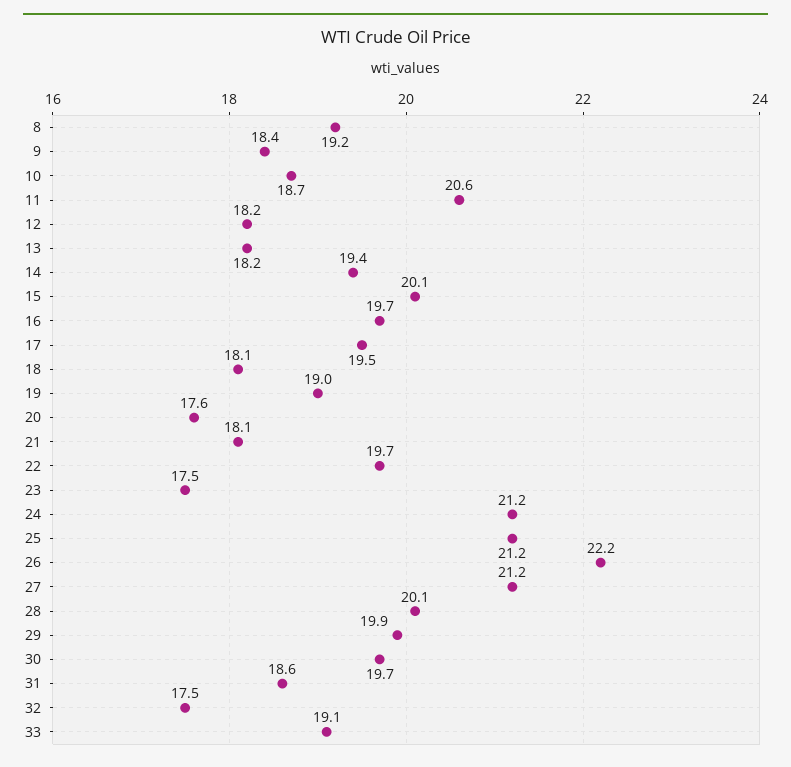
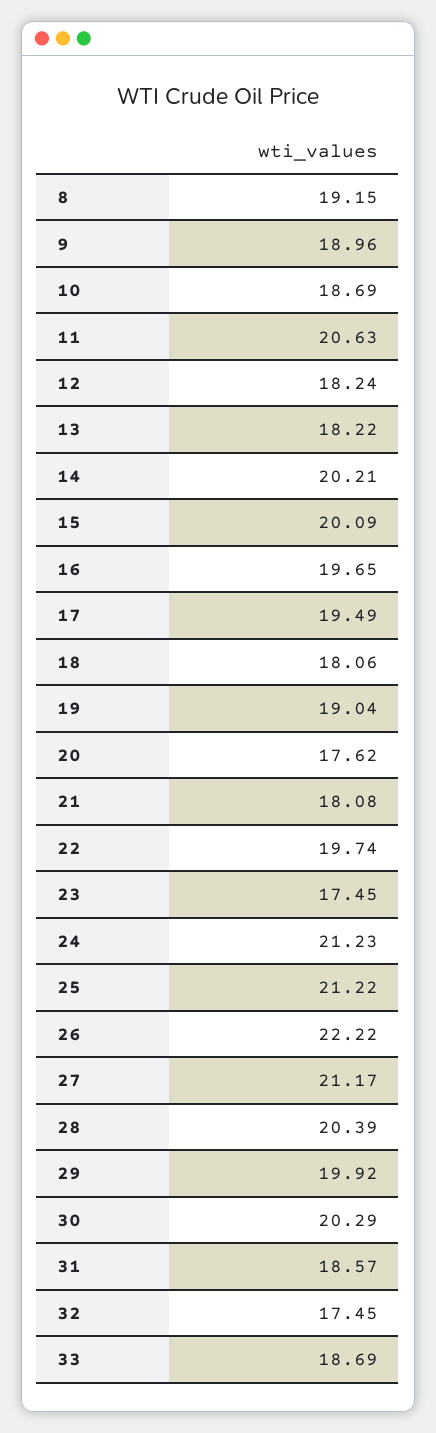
9: 18.4 -> 18.96
14: 19.4 -> 20.21
28: 20.1 -> 20.39
30: 19.7 -> 20.29
33: 19.1 -> 18.69

